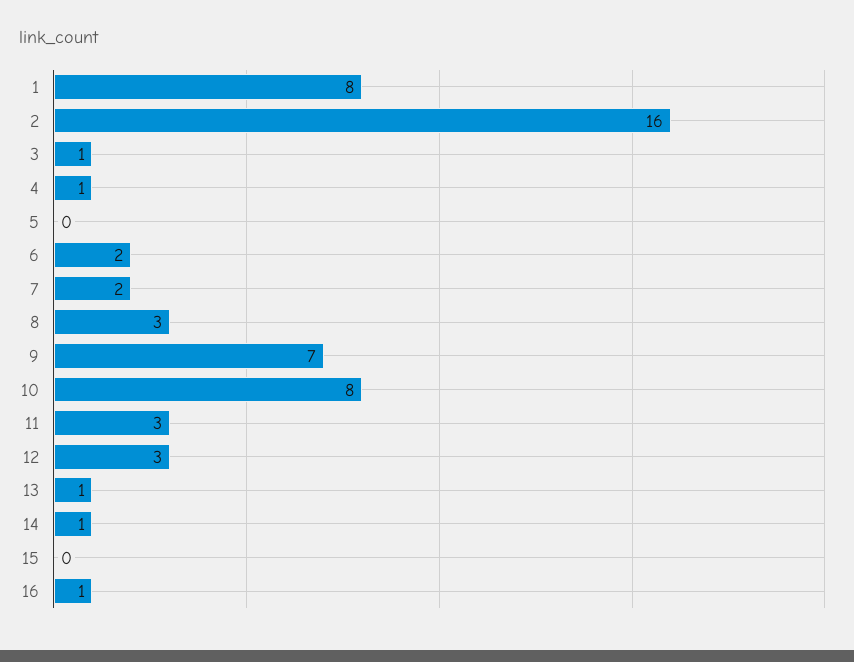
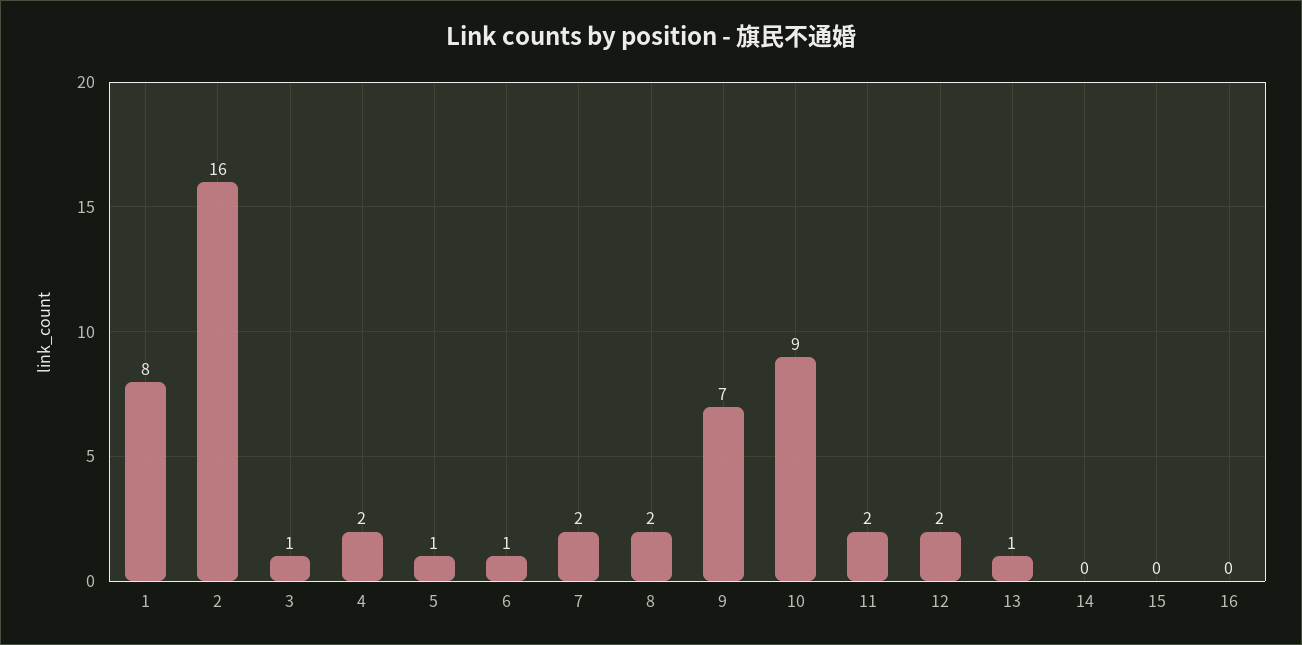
4: 1 -> 2
5: 0 -> 1
6: 2 -> 1
8: 3 -> 2
10: 8 -> 9
11: 3 -> 2
12: 3 -> 2
14: 1 -> 0
16: 1 -> 0

